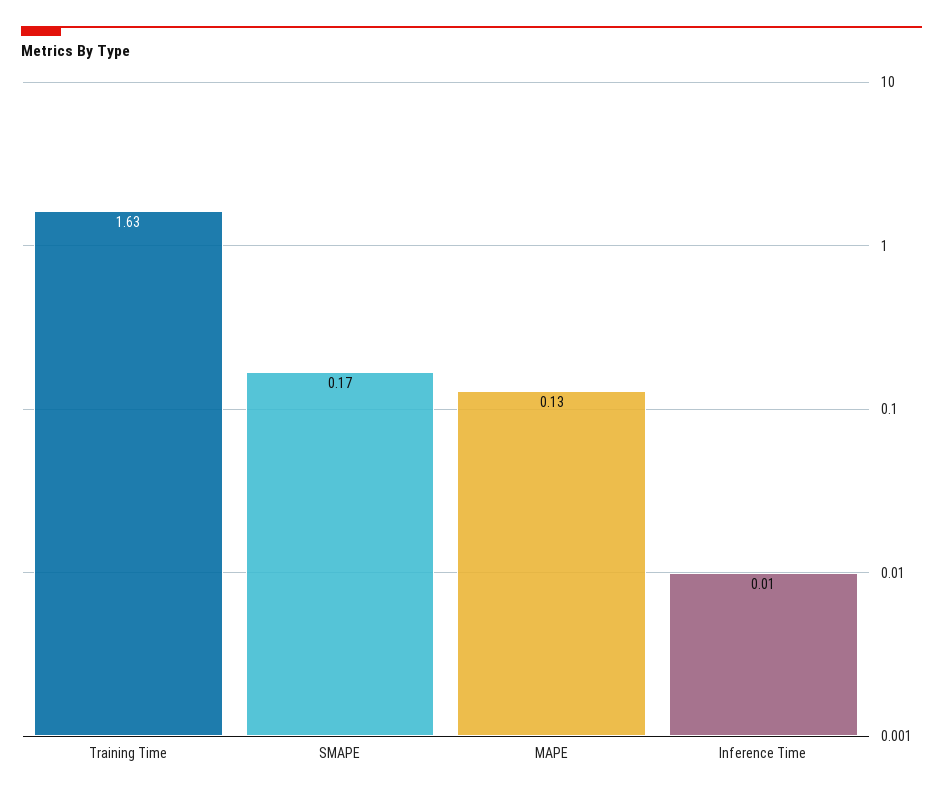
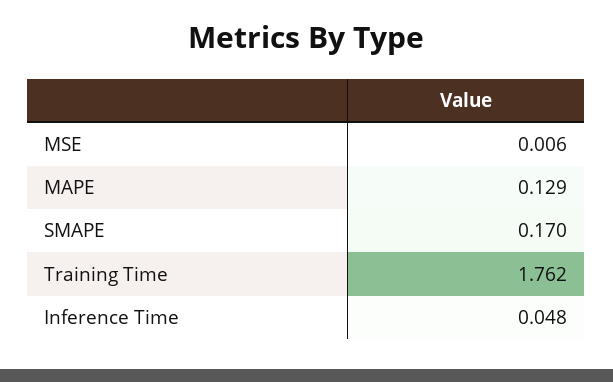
Training Time: 1.63 -> 1.762
Inference Time: 0.01 -> 0.048
MSE: none -> 0.006

